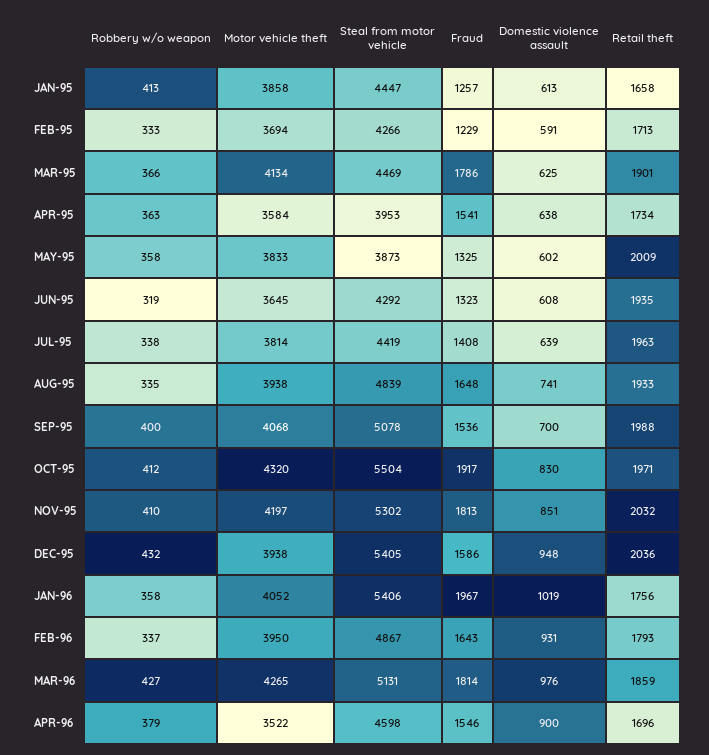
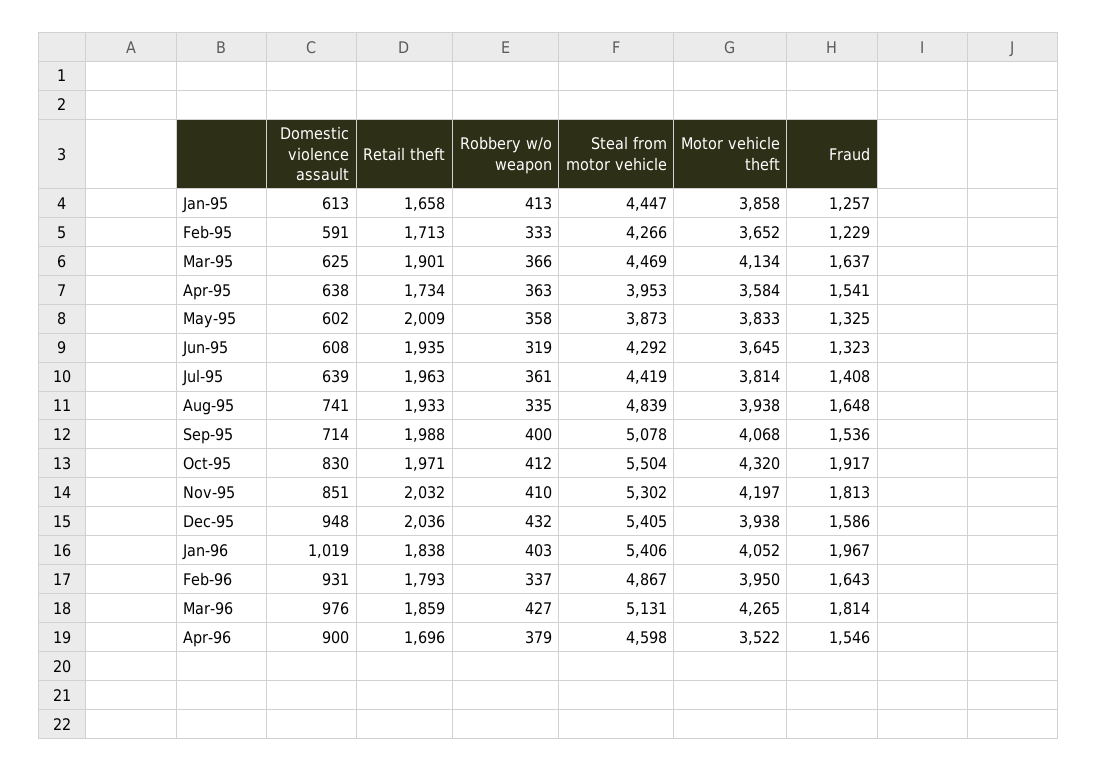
Motor vehicle theft, FEB-95: 3694 -> 3652
Fraud, MAR-95: 1786 -> 1637
Robbery w/o weapon, JUL-95: 338 -> 361
Domestic violence assault, SEP-95: 700 -> 714
Robbery w/o weapon, JAN-96: 358 -> 403
Retail theft, JAN-96: 1756 -> 1838

